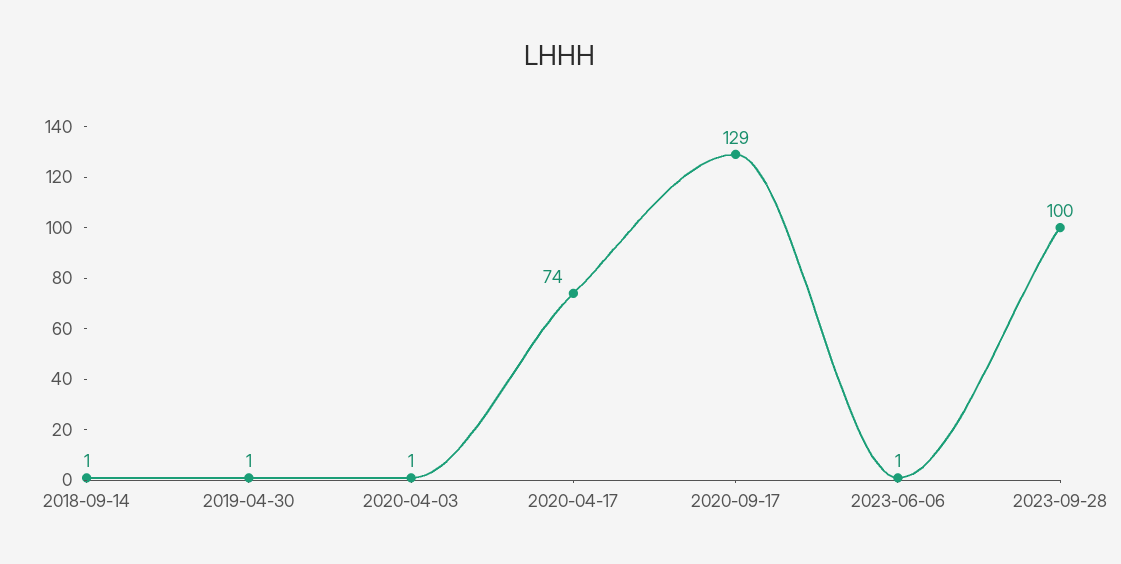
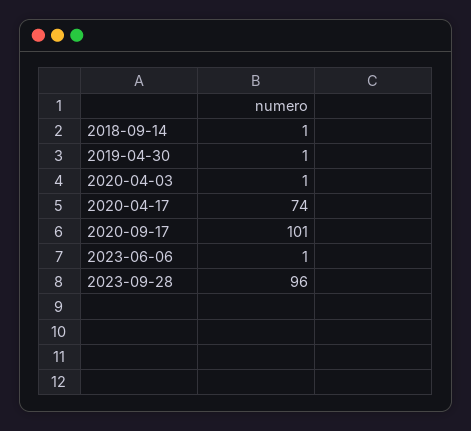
2020-09-17: 129 -> 101
2023-09-28: 100 -> 96

